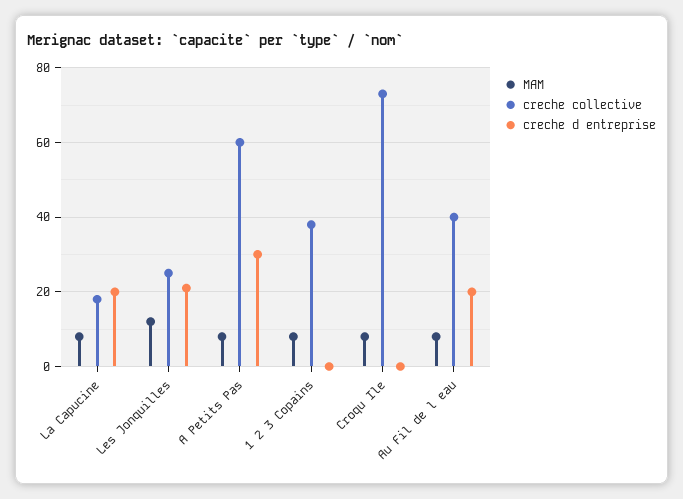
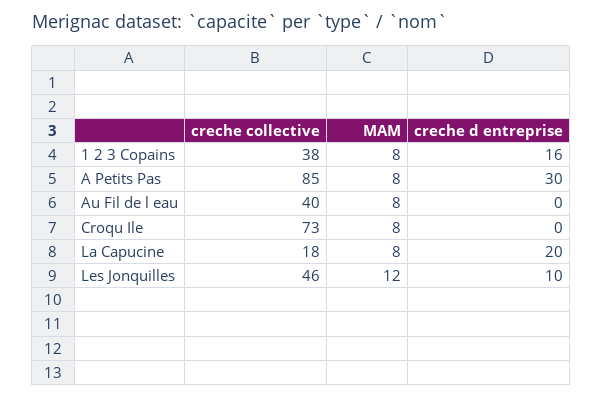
creche collective, Les Jonquilles: 25 -> 46
creche d entreprise, Les Jonquilles: 20 -> 10
creche collective, A Petits Pas: 60 -> 85
creche d entreprise, 1 2 3 Copains: 0 -> 16
creche d entreprise, Au Fil de l eau: 20 -> 0

